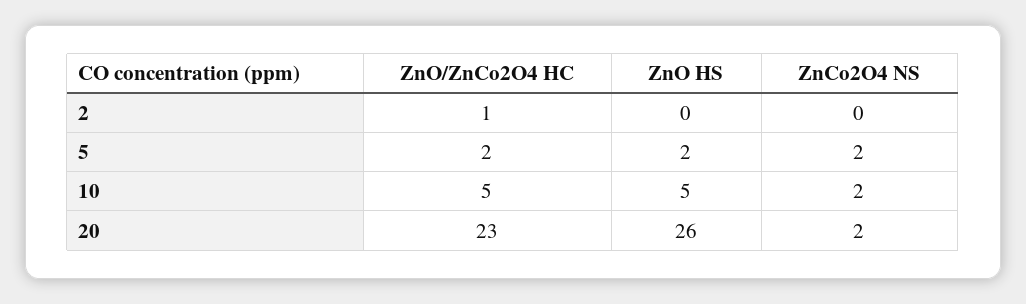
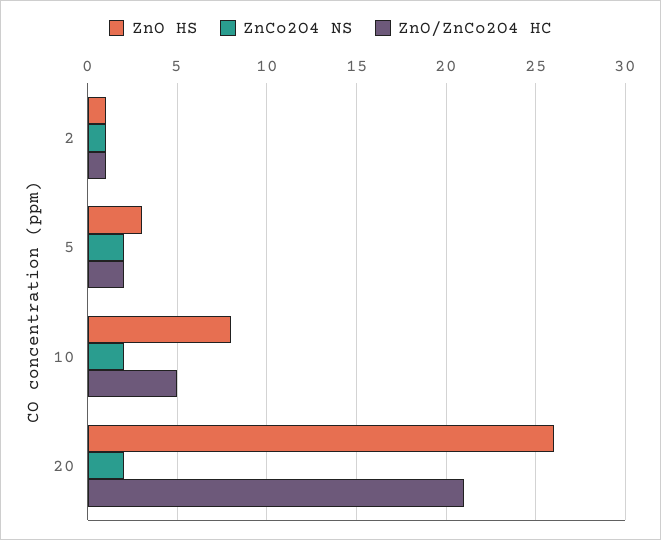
ZnO HS, 2: 0 -> 1
ZnCo2O4 NS, 2: 0 -> 1
ZnO HS, 5: 2 -> 3
ZnO HS, 10: 5 -> 8
ZnO/ZnCo2O4 HC, 20: 23 -> 21

